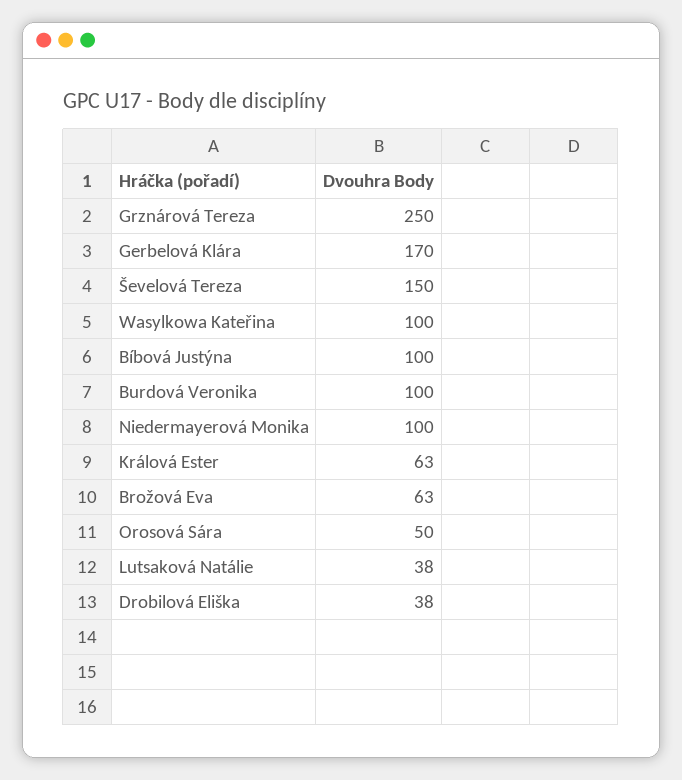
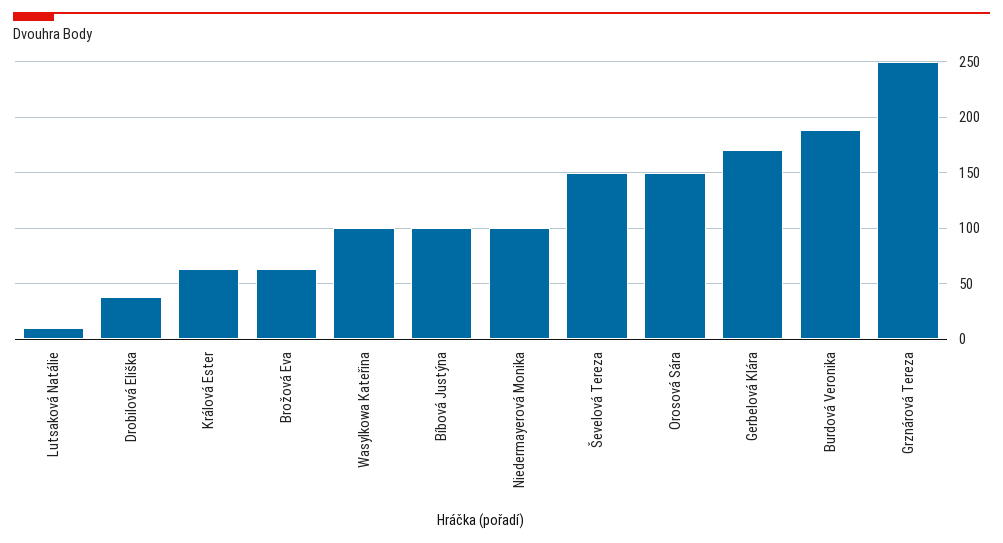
Burdová Veronika: 100 -> 190
Orosová Sára: 50 -> 150
Lutsaková Natálie: 38 -> 10

